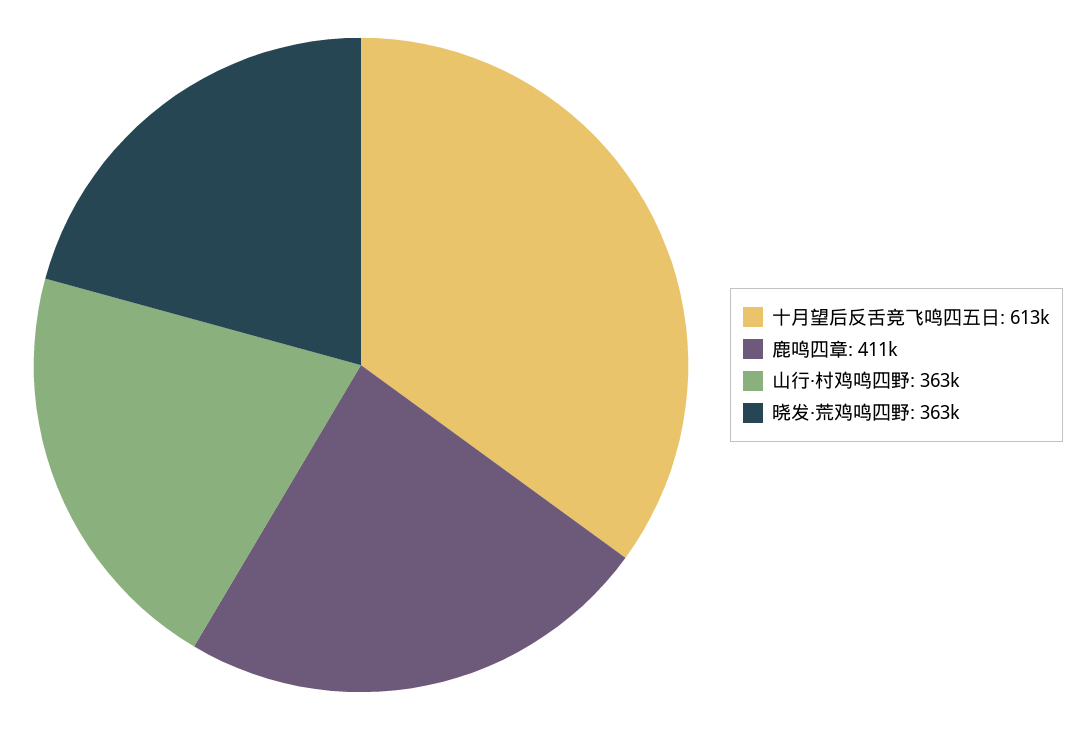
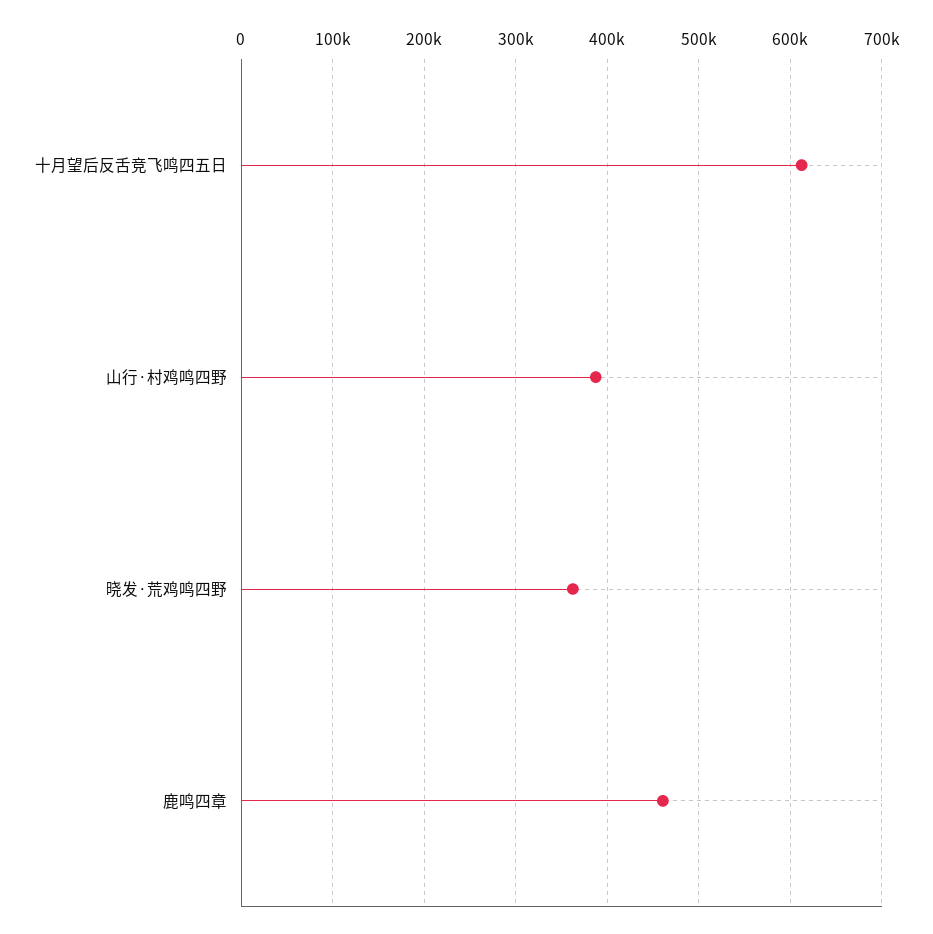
鹿鸣四章: 411000 -> 460000
山行·村鸡鸣四野: 363000 -> 390000

